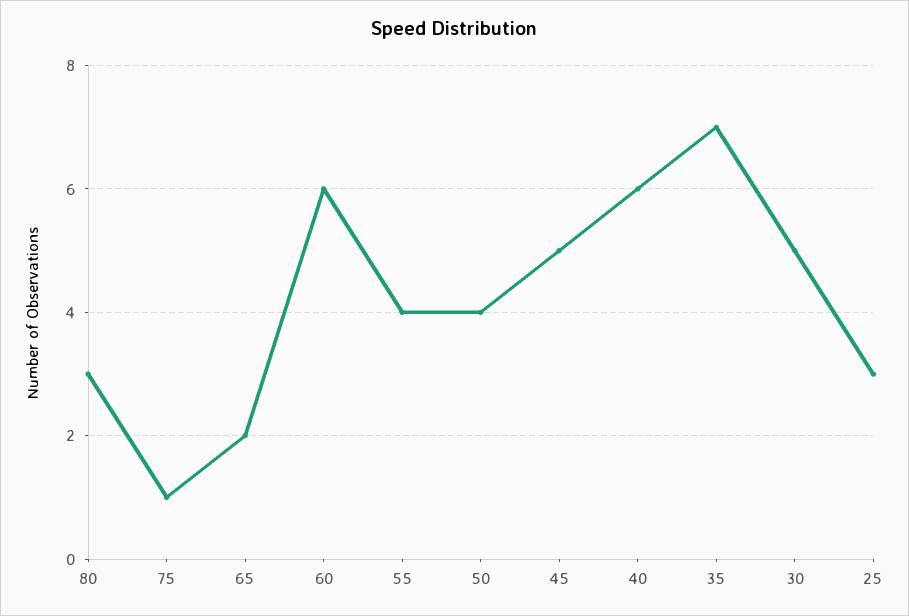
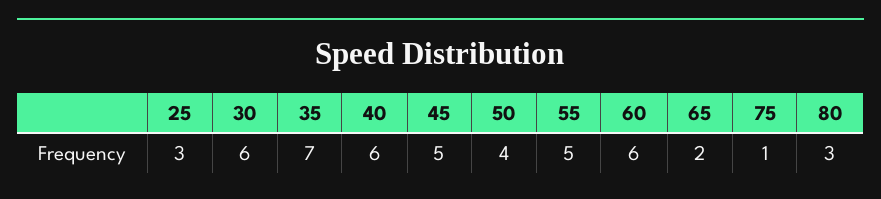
55: 4 -> 5
30: 5 -> 6

